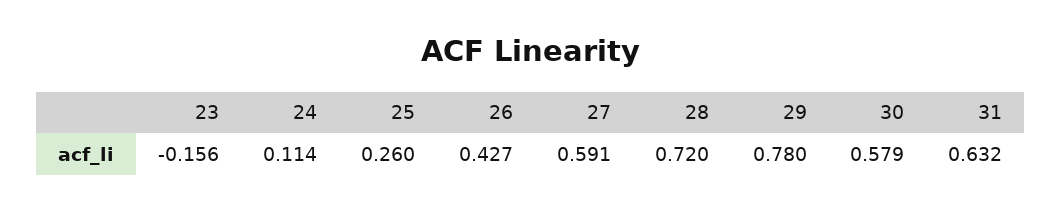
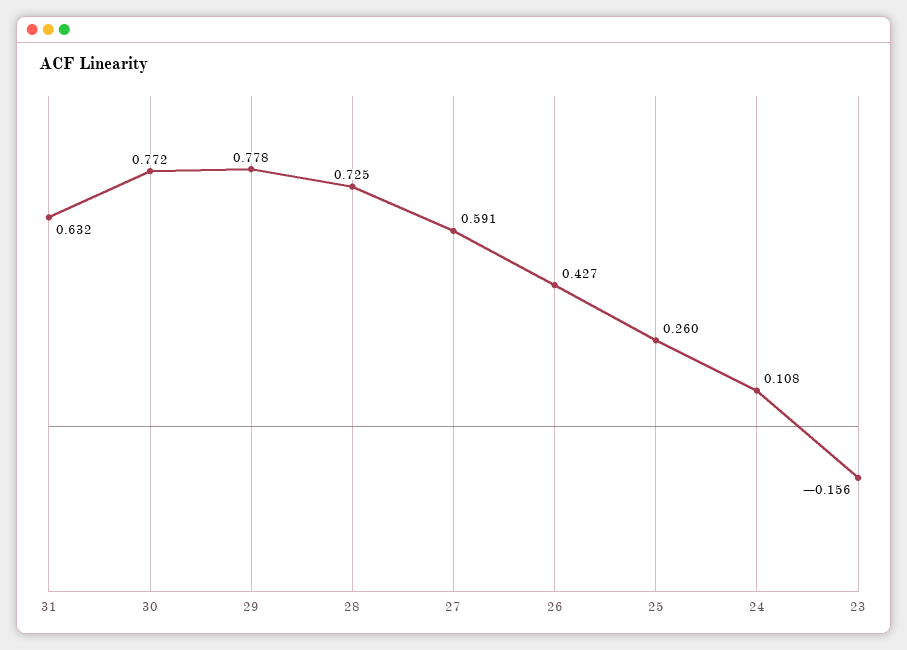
24: 0.114 -> 0.108
28: 0.72 -> 0.725
29: 0.78 -> 0.778
30: 0.579 -> 0.772

